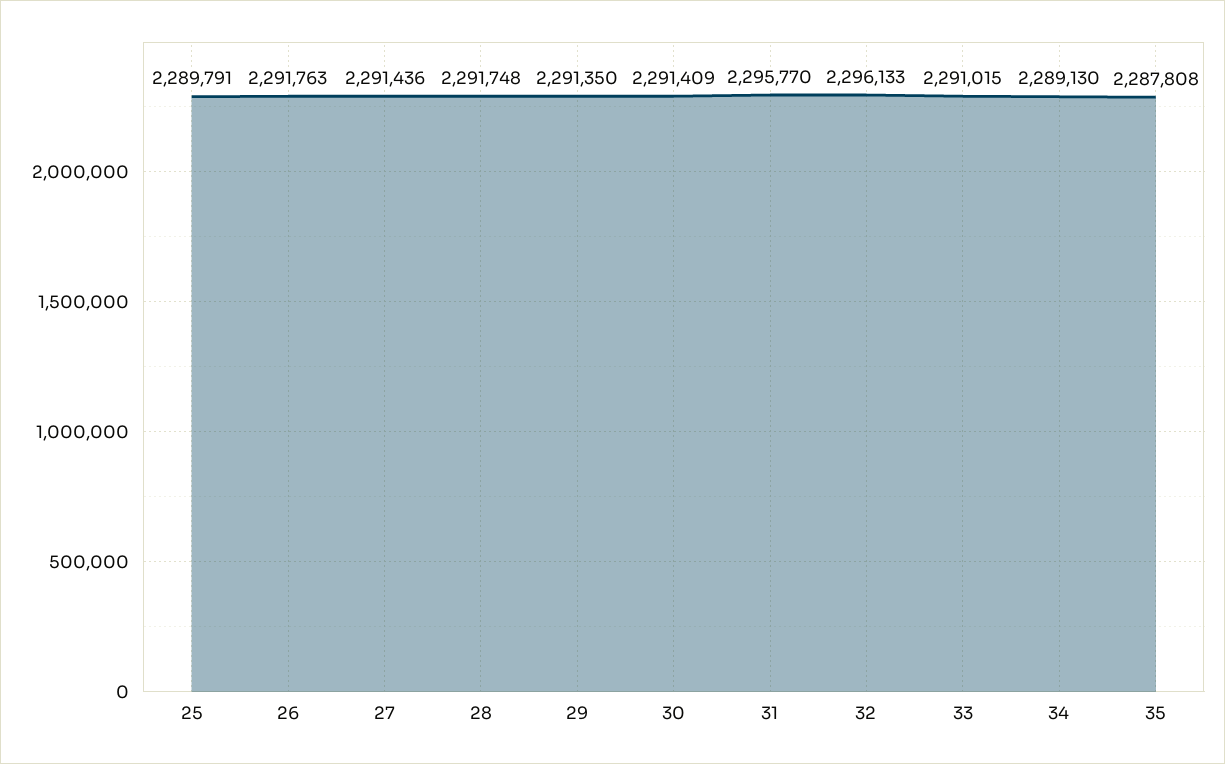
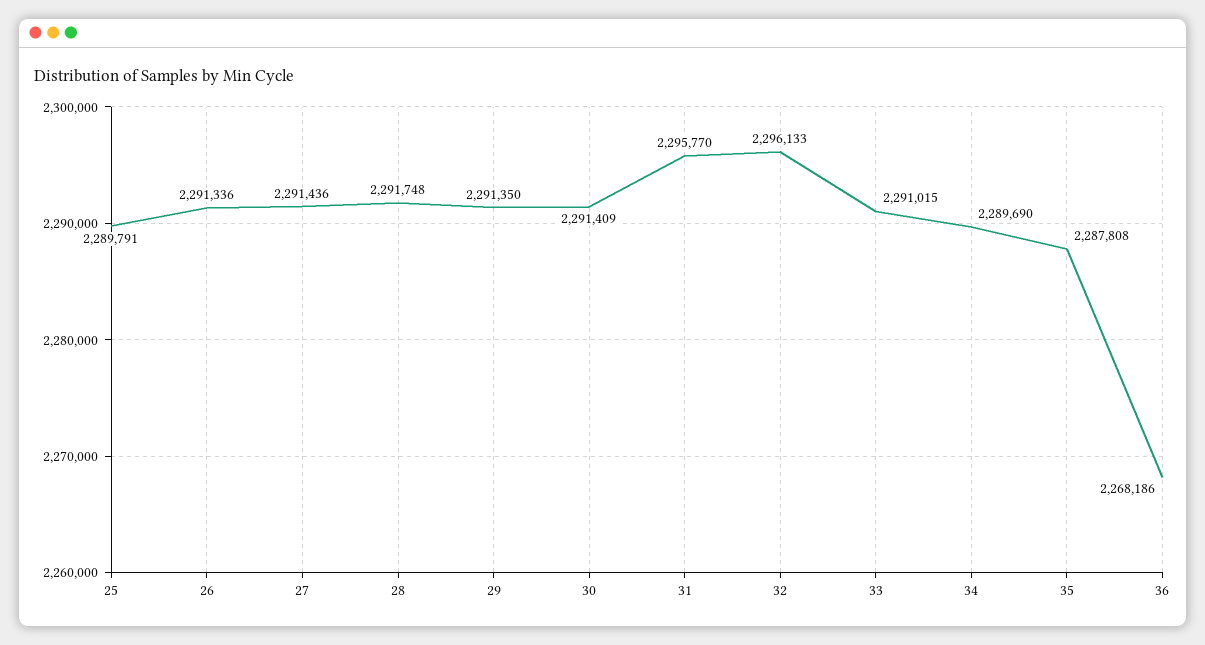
26: 2291763 -> 2291336
34: 2289130 -> 2289690
36: none -> 2268186

